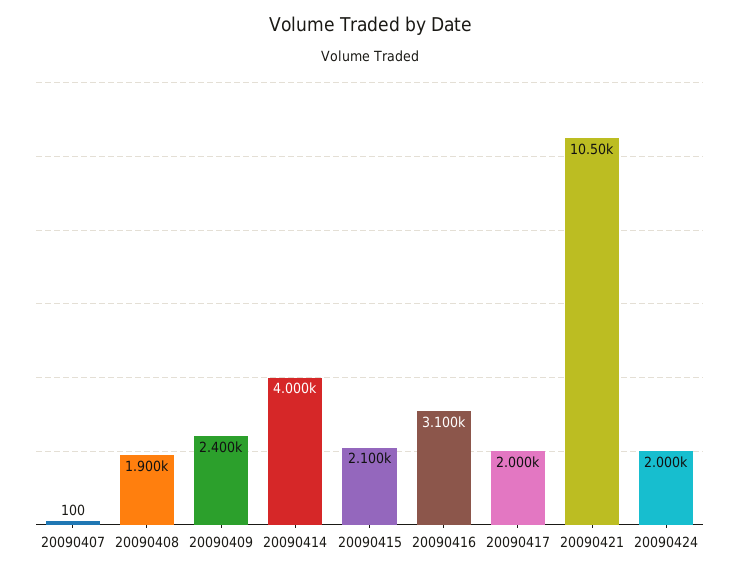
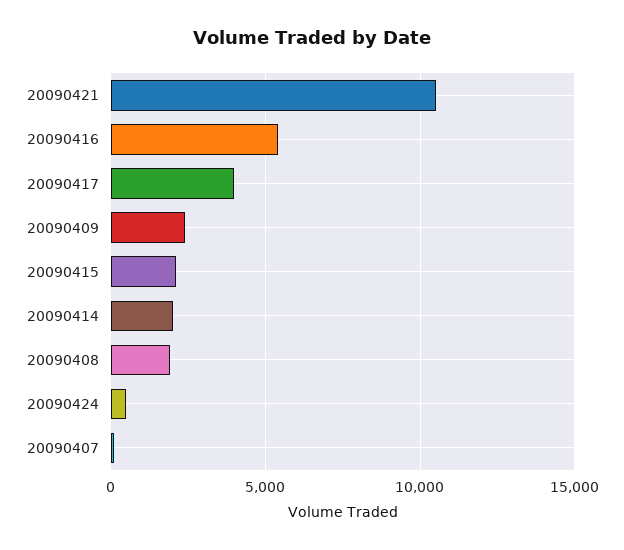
20090414: 4000 -> 2000
20090416: 3100 -> 5500
20090417: 2000 -> 4000
20090424: 2000 -> 500

